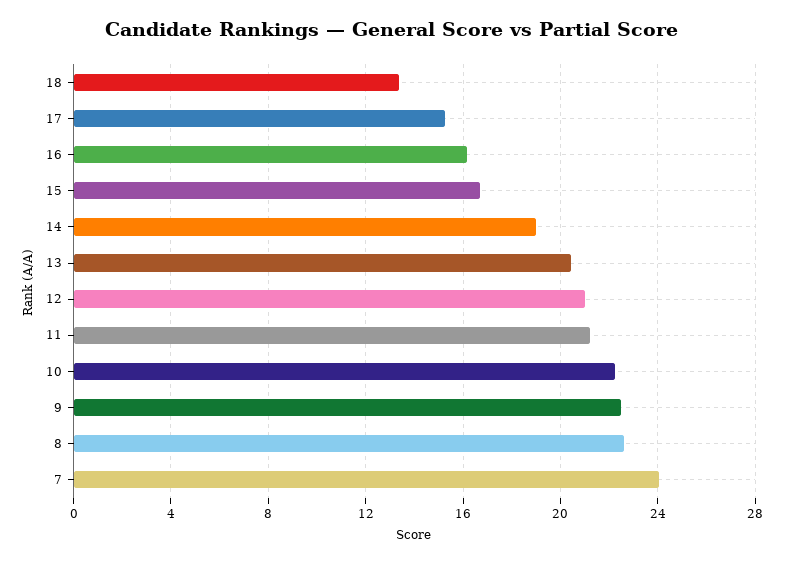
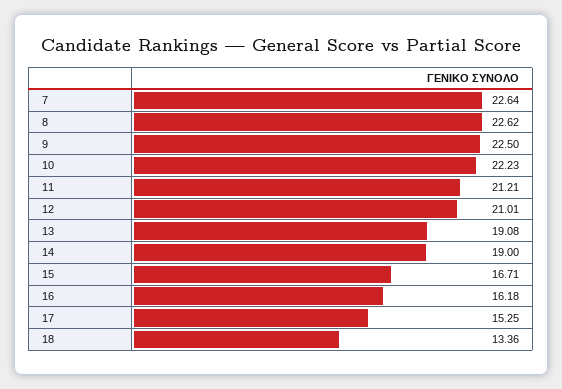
13: 20.5 -> 19.08
7: 24 -> 22.64

